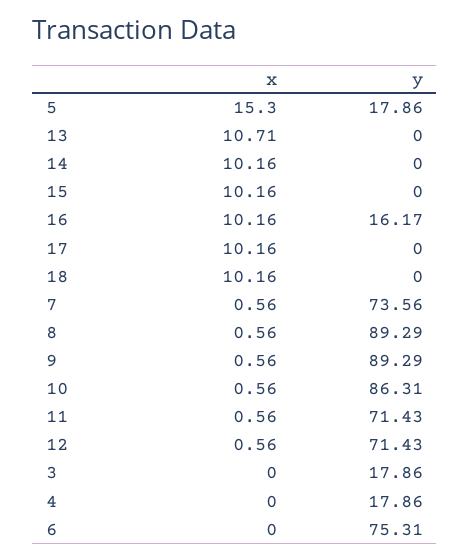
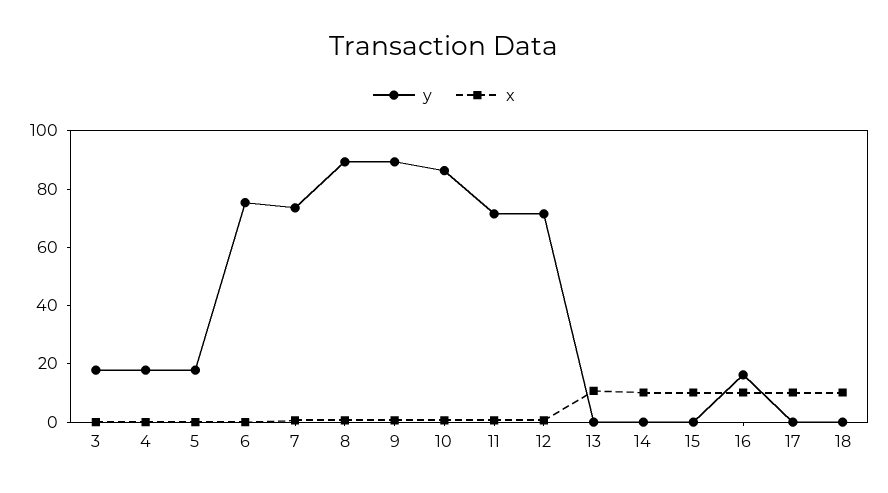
x, 5: 15.3 -> 0

